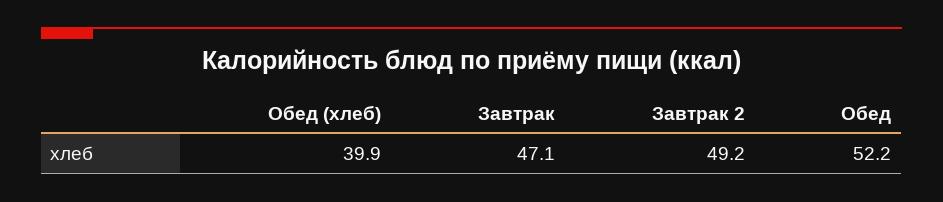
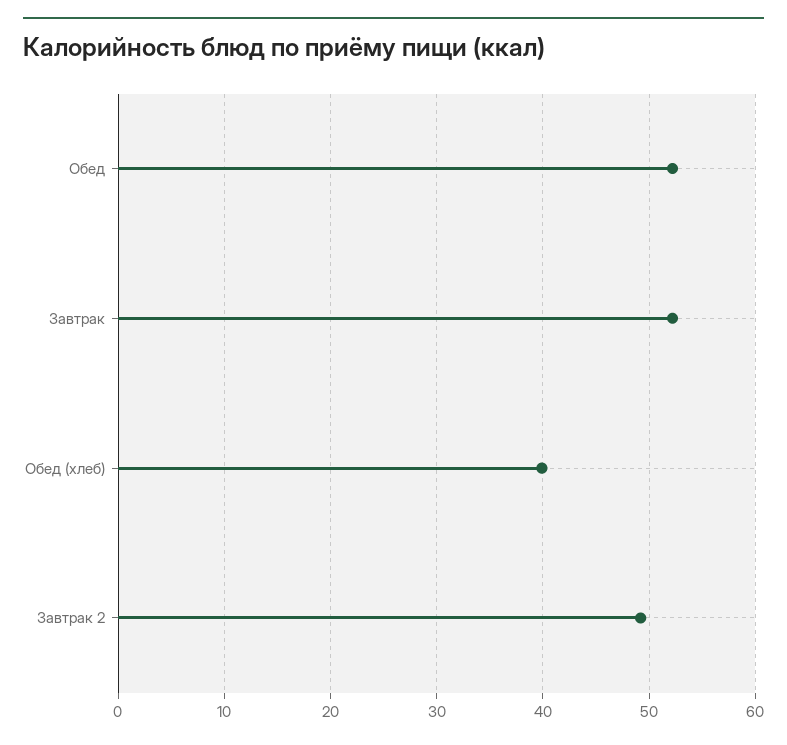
Завтрак: 47.1 -> 52

